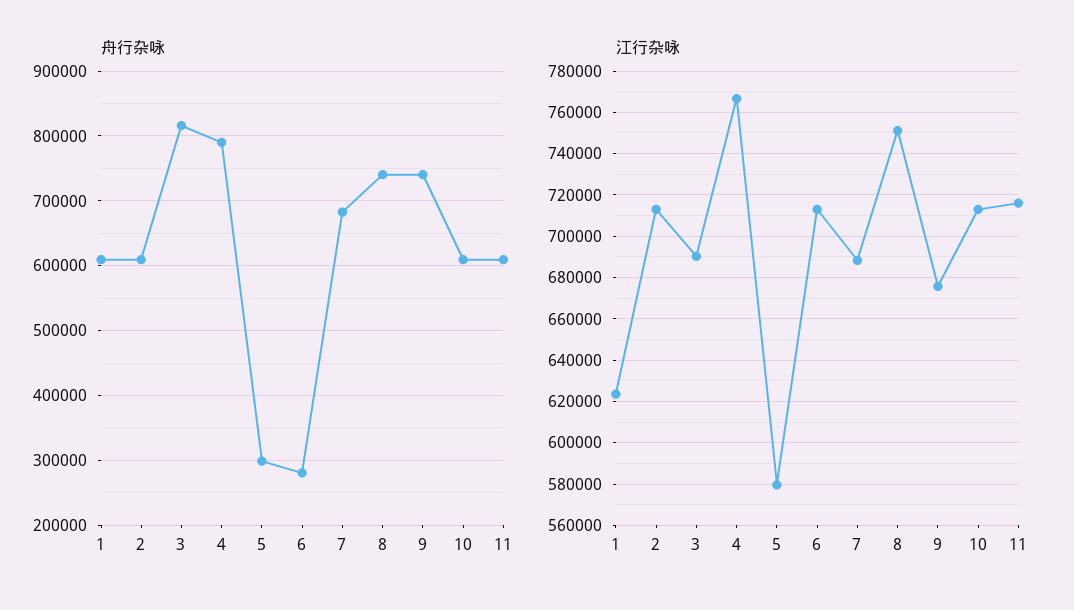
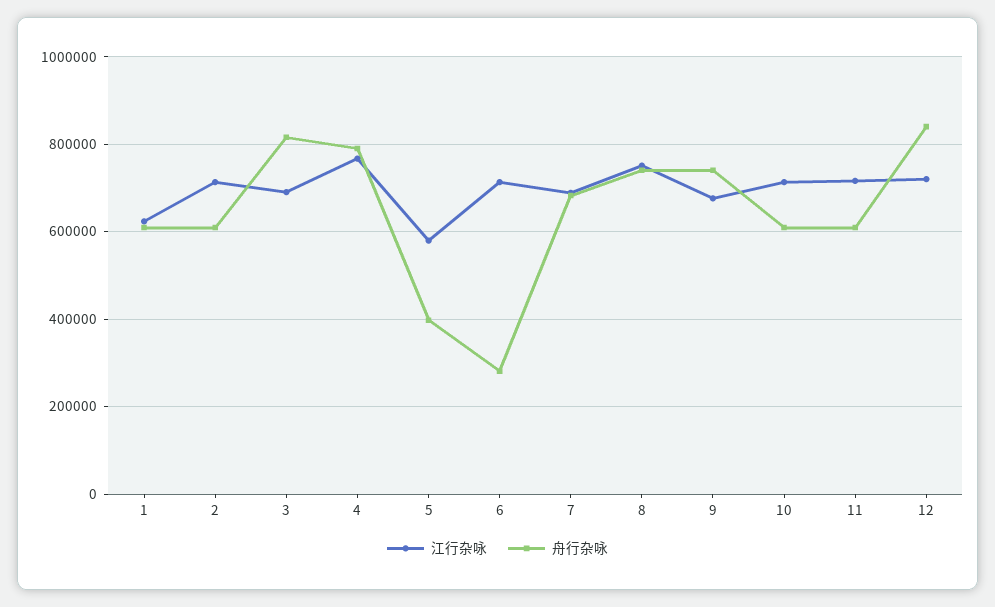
舟行杂咏, 5: 300000 -> 400000
江行杂咏, 12: none -> 720000
舟行杂咏, 12: none -> 840000

